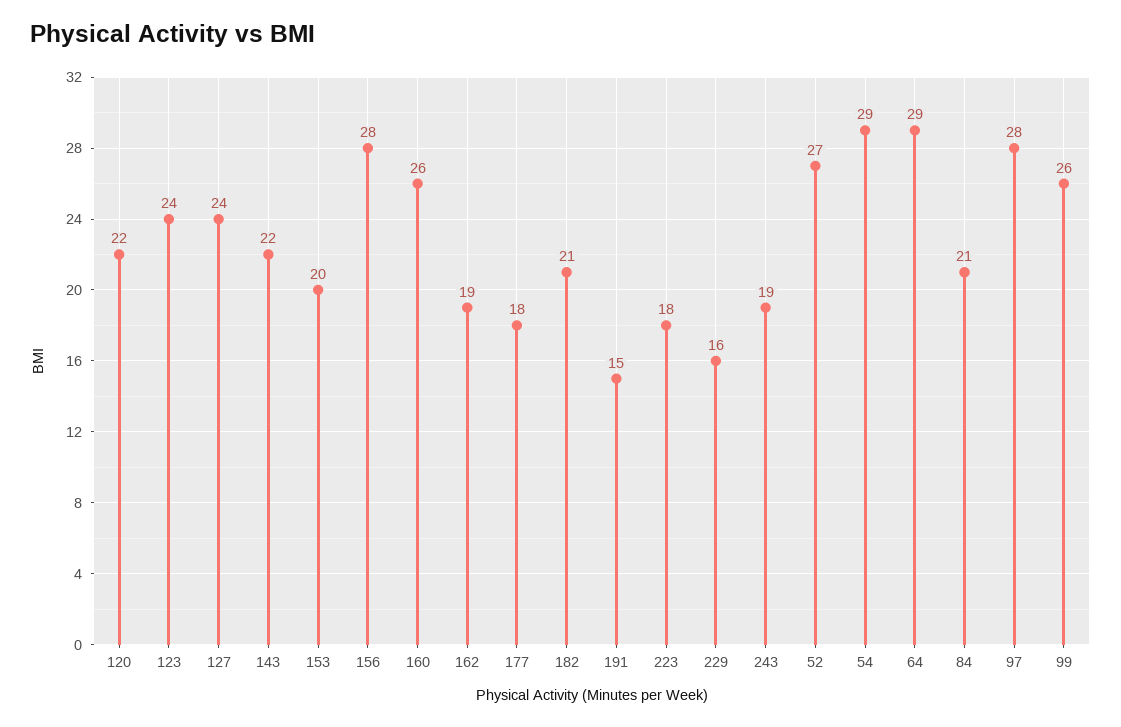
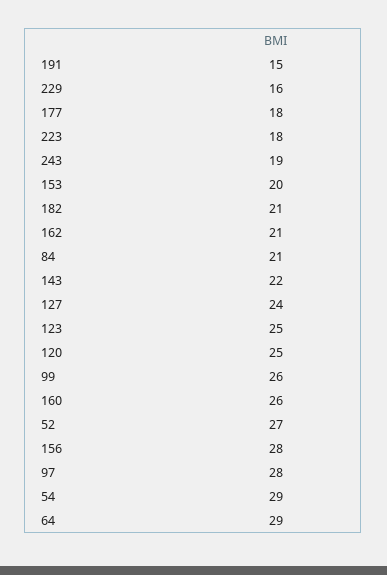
120: 22 -> 25
123: 24 -> 25
162: 19 -> 21

